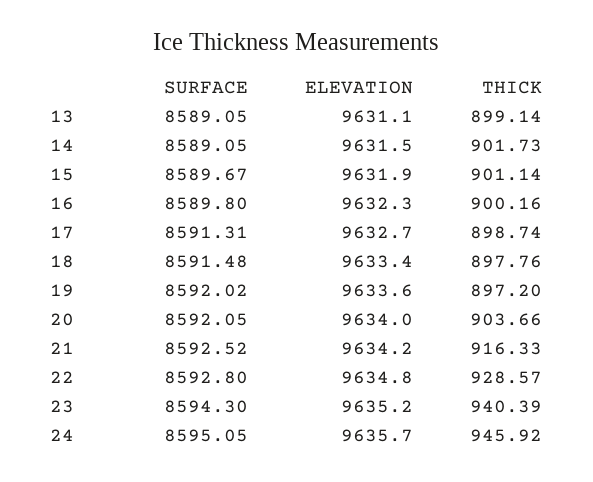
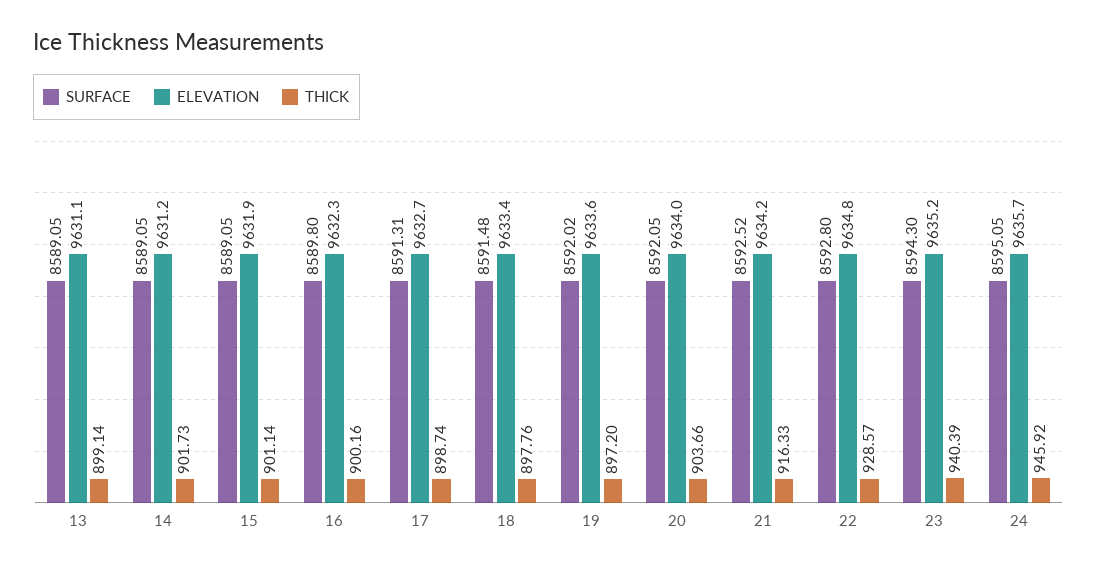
ELEVATION, 14: 9631.5 -> 9631.2
SURFACE, 15: 8589.67 -> 8589.05

